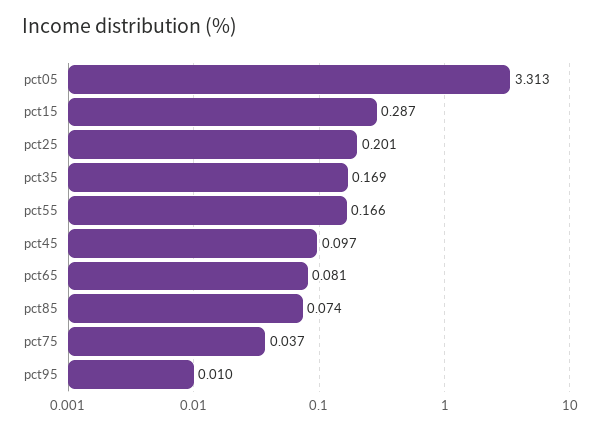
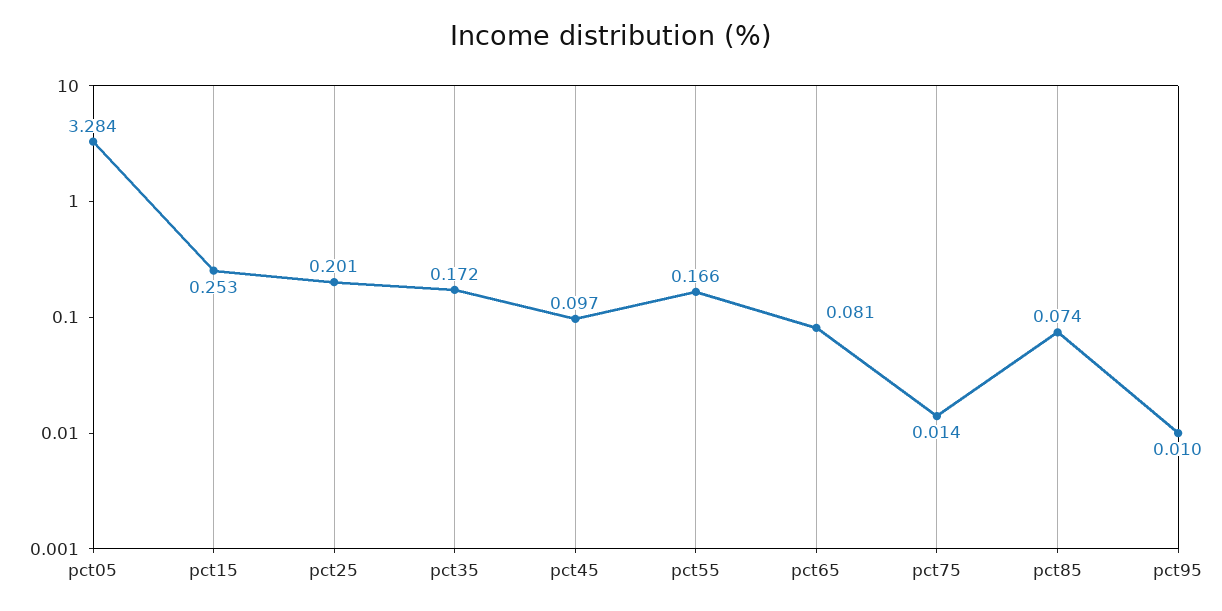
pct05: 3.313 -> 3.284
pct15: 0.287 -> 0.253
pct35: 0.169 -> 0.172
pct75: 0.037 -> 0.014

